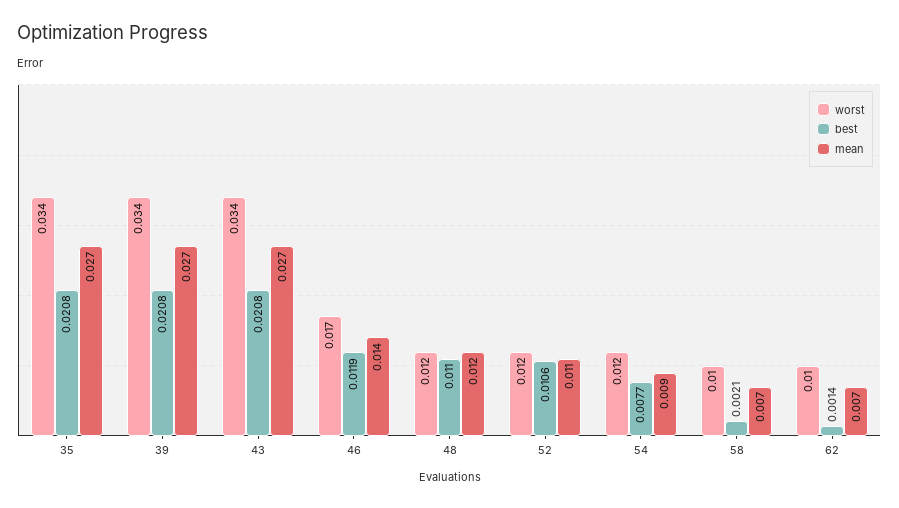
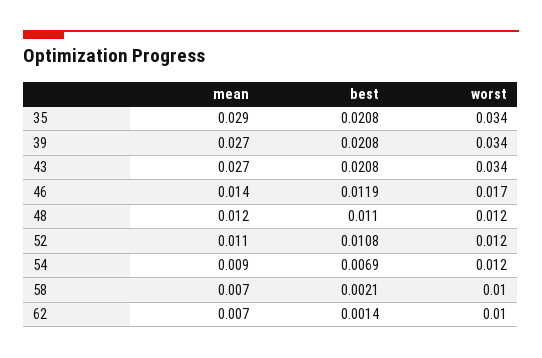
mean, 35: 0.027 -> 0.029
best, 52: 0.0106 -> 0.0108
best, 54: 0.0077 -> 0.0069

